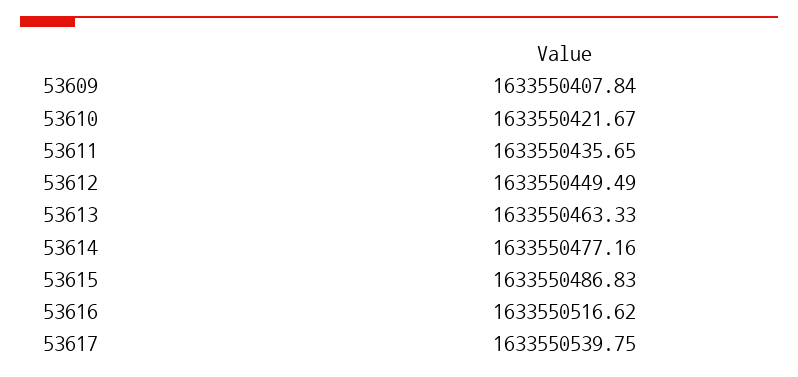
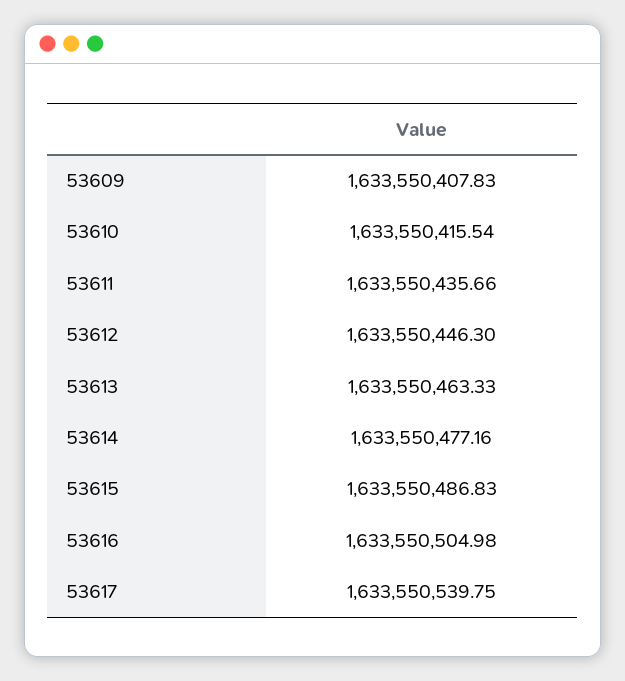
53609: 1633550407.84 -> 1633550407.83
53610: 1633550421.67 -> 1633550415.54
53611: 1633550435.65 -> 1633550435.66
53612: 1633550449.49 -> 1633550446.3
53616: 1633550516.62 -> 1633550504.98

